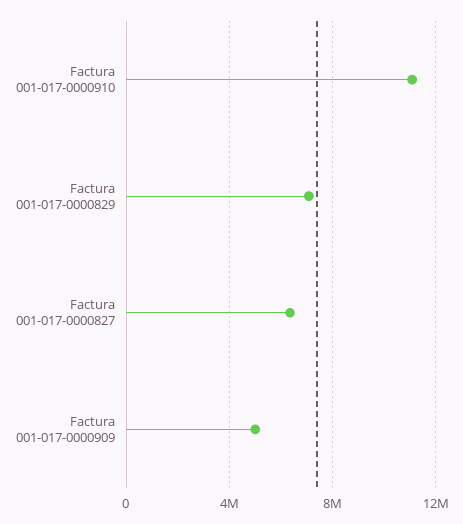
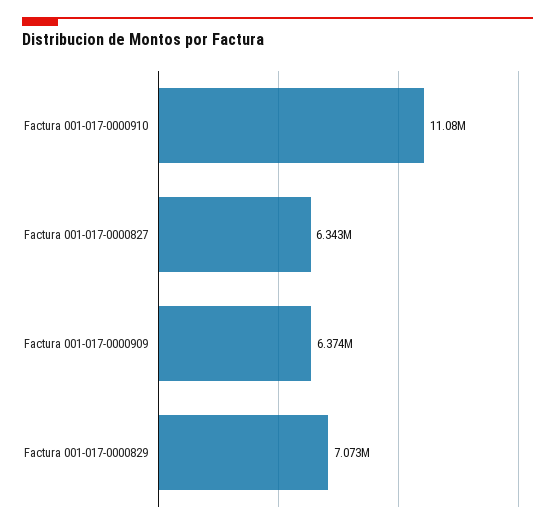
Factura 001-017-0000909: 5000000 -> 6374000

